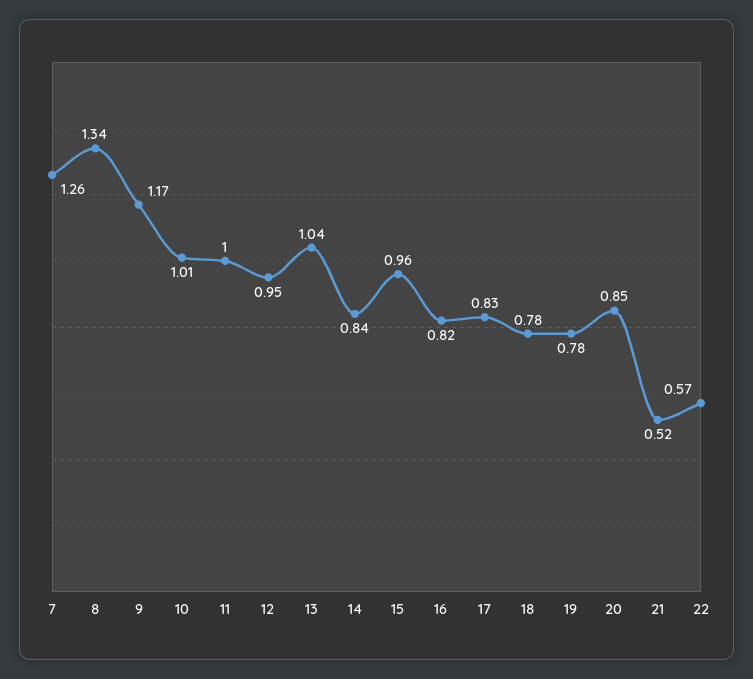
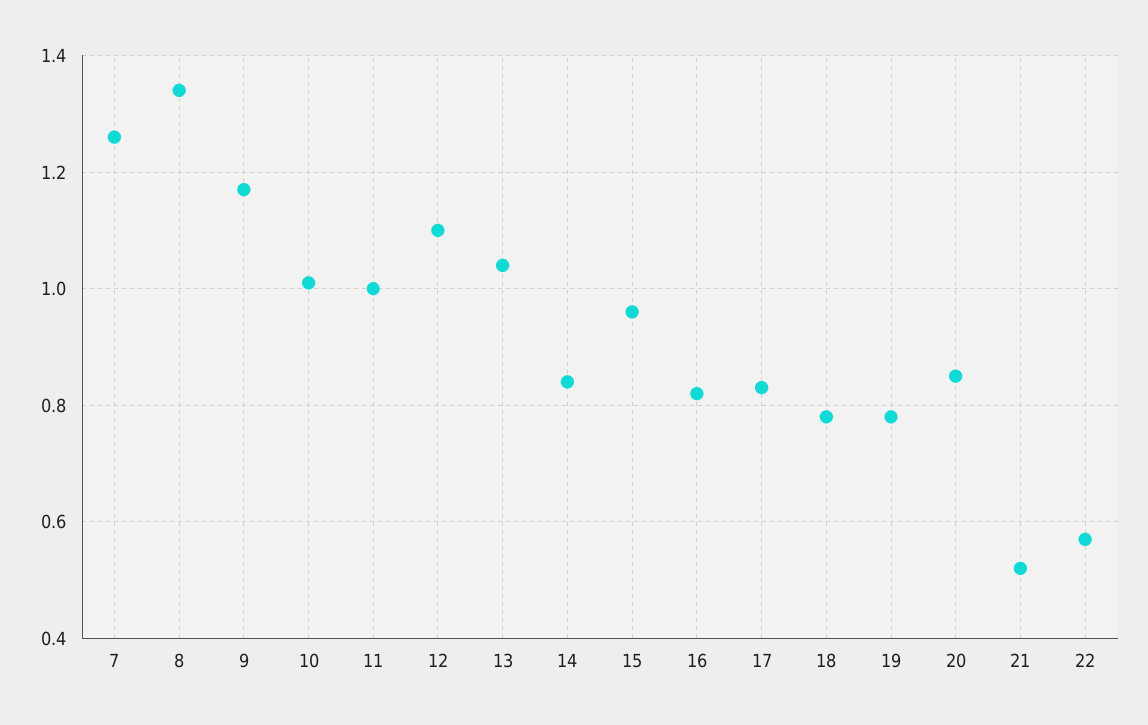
12: 0.95 -> 1.1

